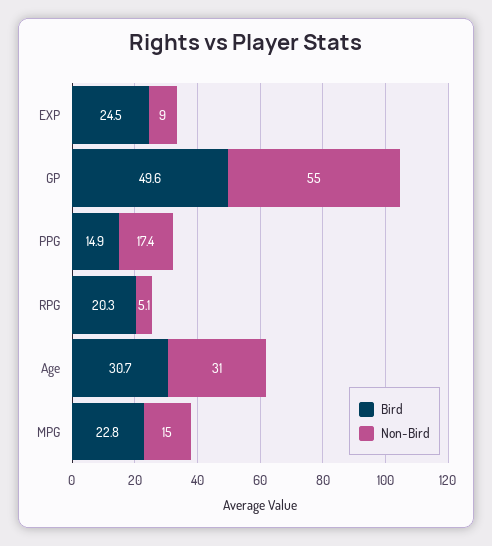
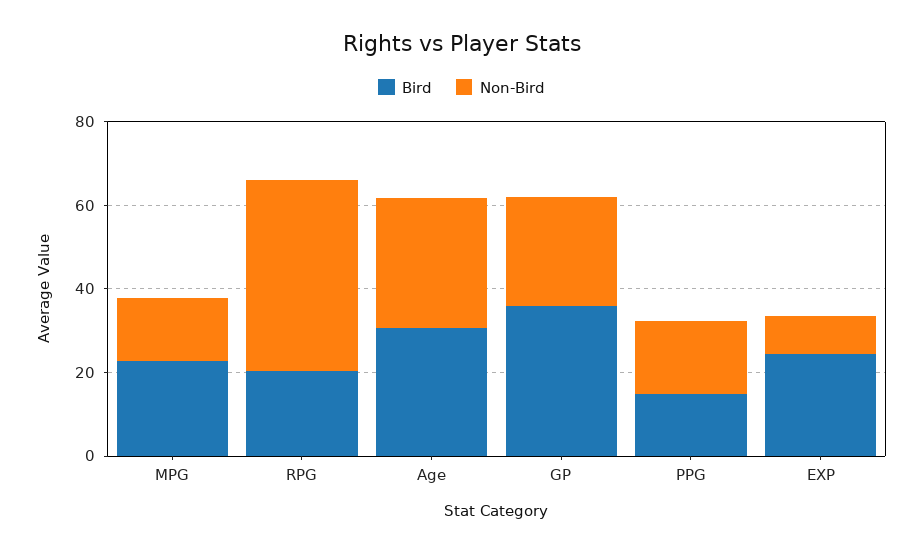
Bird, GP: 49.6 -> 35
Non-Bird, GP: 55 -> 25
Non-Bird, RPG: 5.1 -> 45

